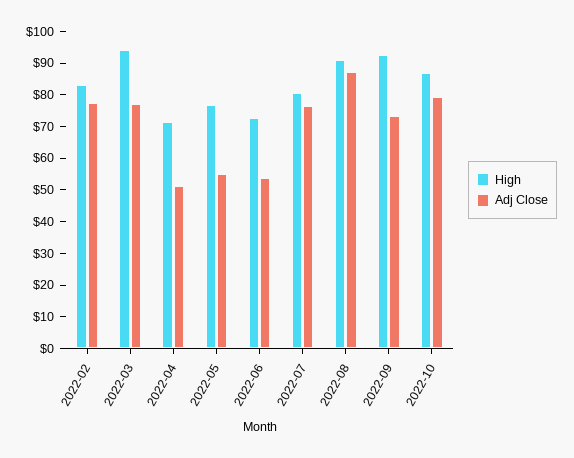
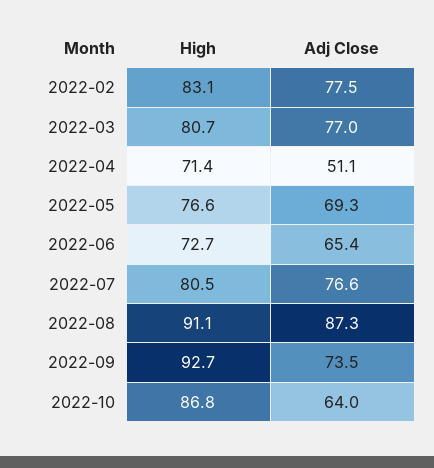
High, 2022-03: 95 -> 80.7
Adj Close, 2022-05: 55 -> 69.3
Adj Close, 2022-06: 55 -> 65.4
Adj Close, 2022-10: 80 -> 64

